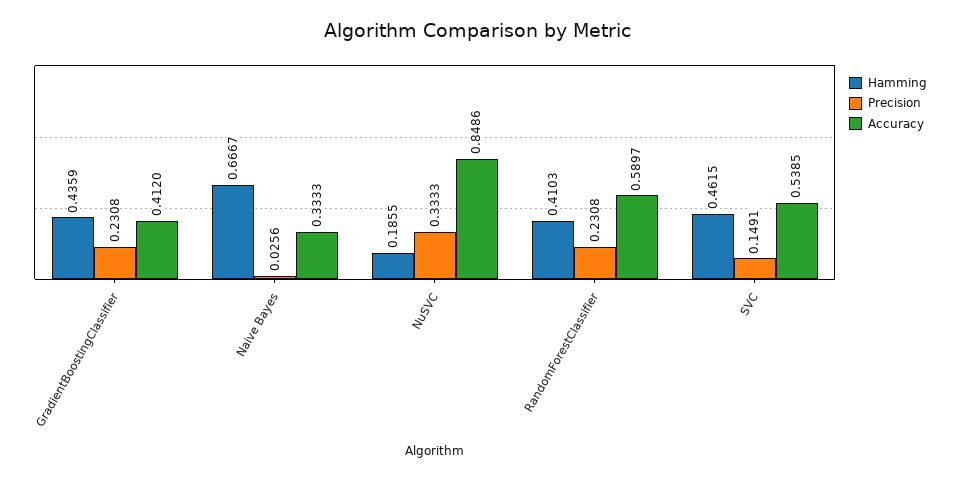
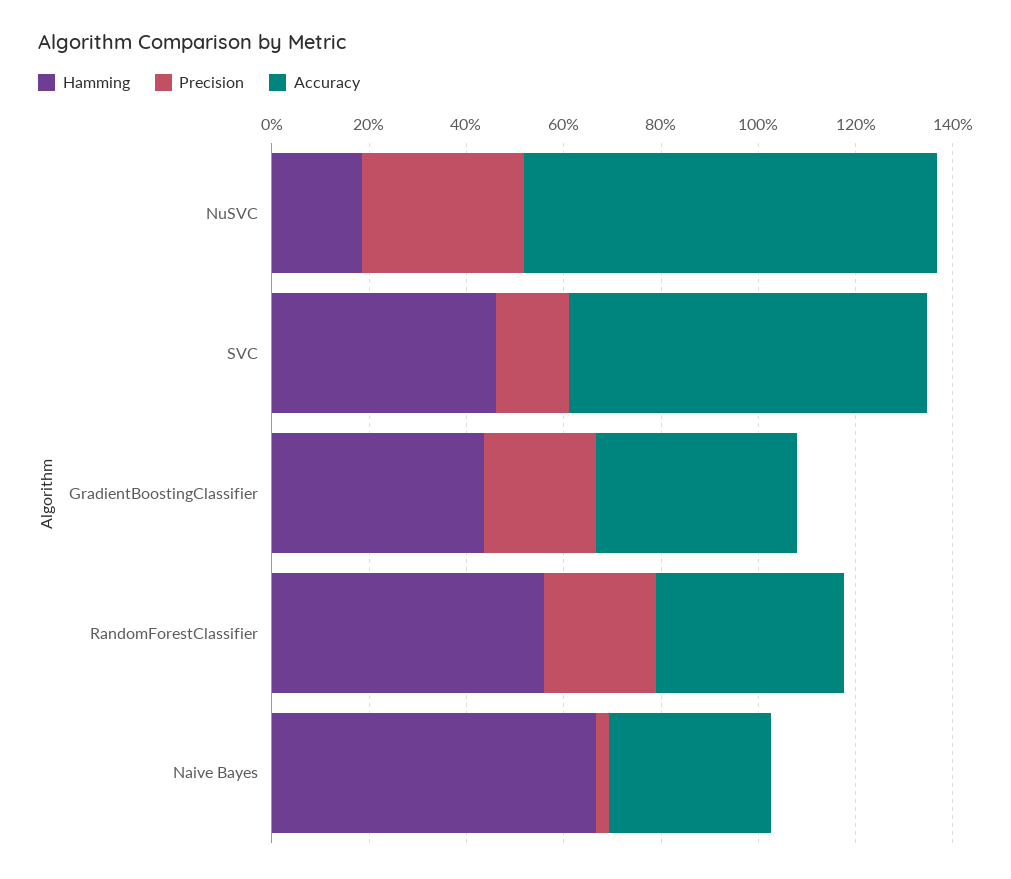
Hamming, RandomForestClassifier: 0.4103 -> 0.55
Accuracy, RandomForestClassifier: 0.5897 -> 0.4
Accuracy, SVC: 0.5385 -> 0.75

